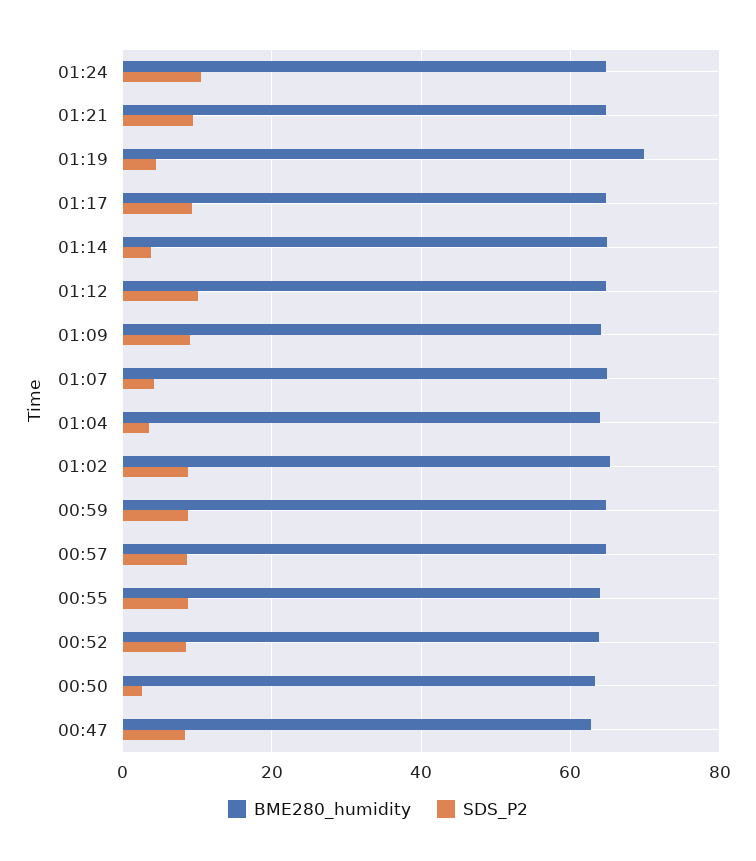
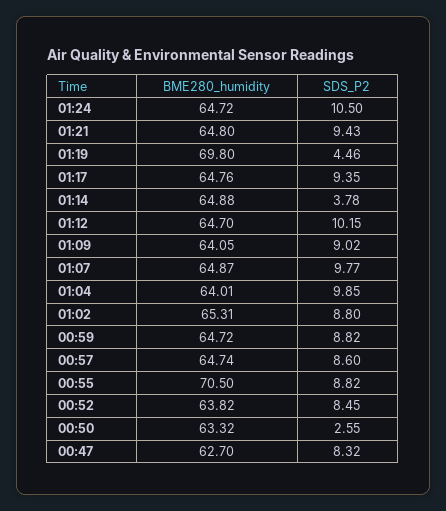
SDS_P2, 01:07: 4 -> 9.77
SDS_P2, 01:04: 4 -> 9.85
BME280_humidity, 00:55: 64 -> 70.5

